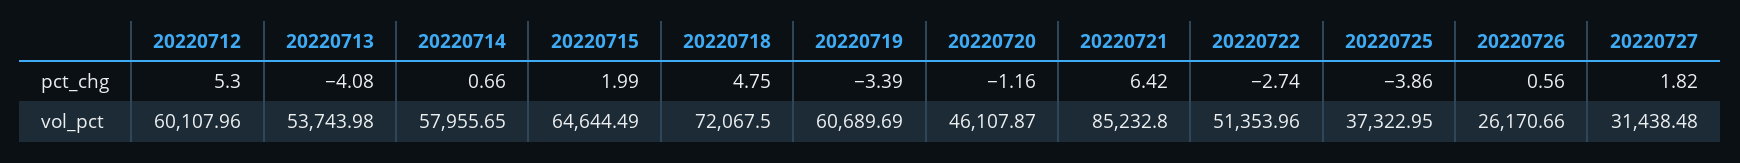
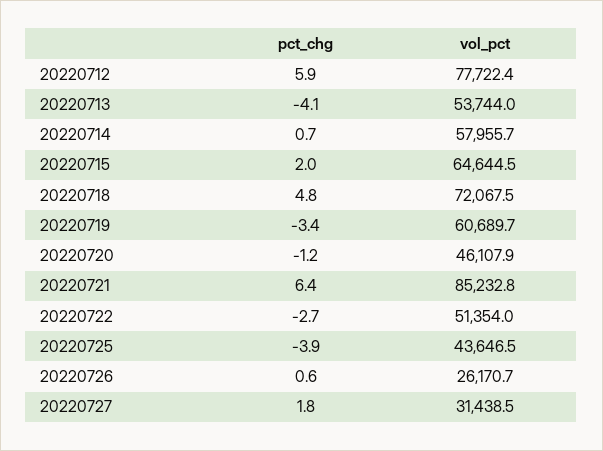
20220712, pct_chg: 5.3 -> 5.9
20220712, vol_pct: 60107.96 -> 77722.4
20220725, vol_pct: 37322.95 -> 43646.5

